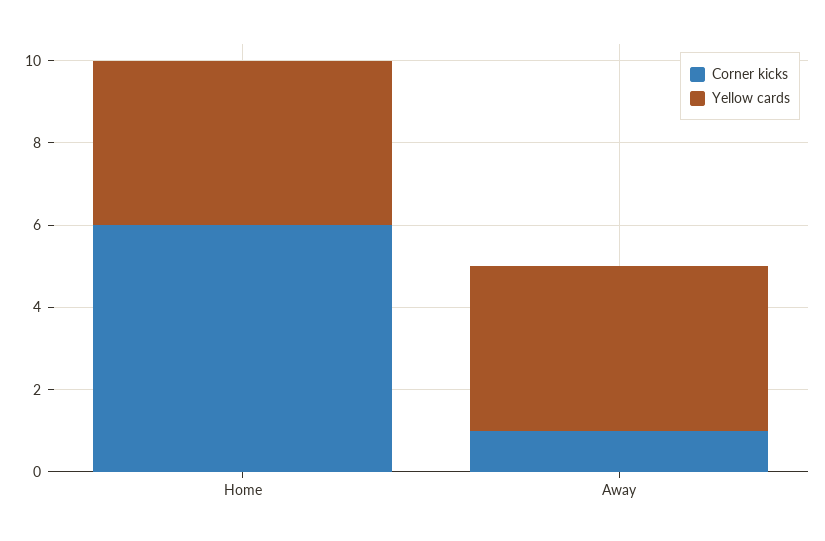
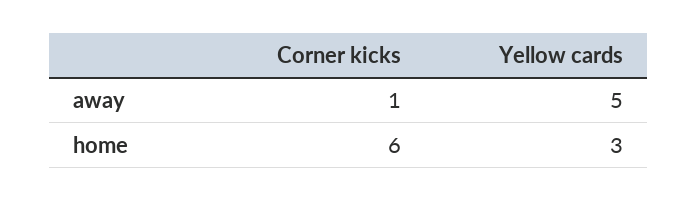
Yellow cards, Home: 4 -> 3
Yellow cards, Away: 4 -> 5

